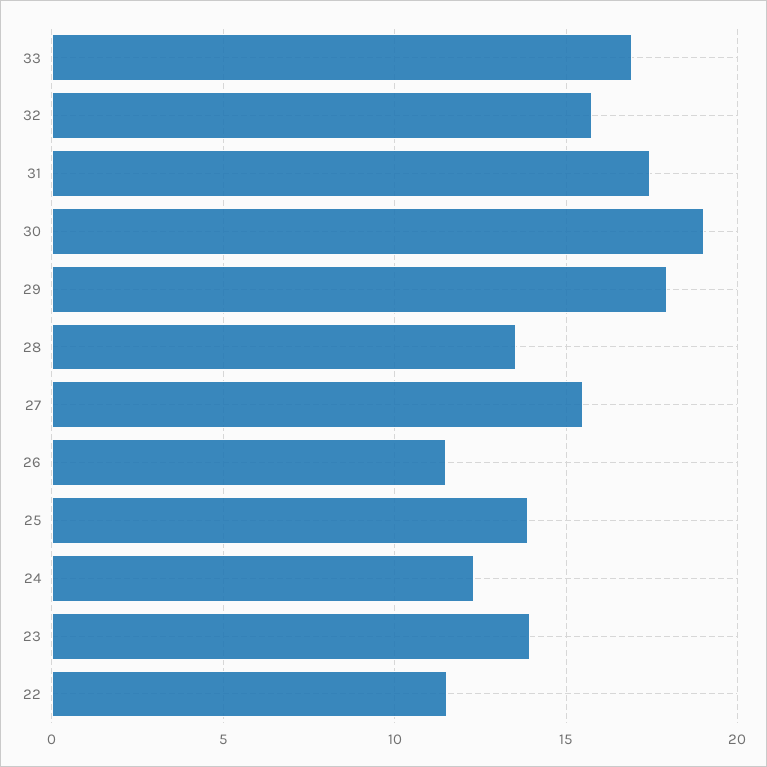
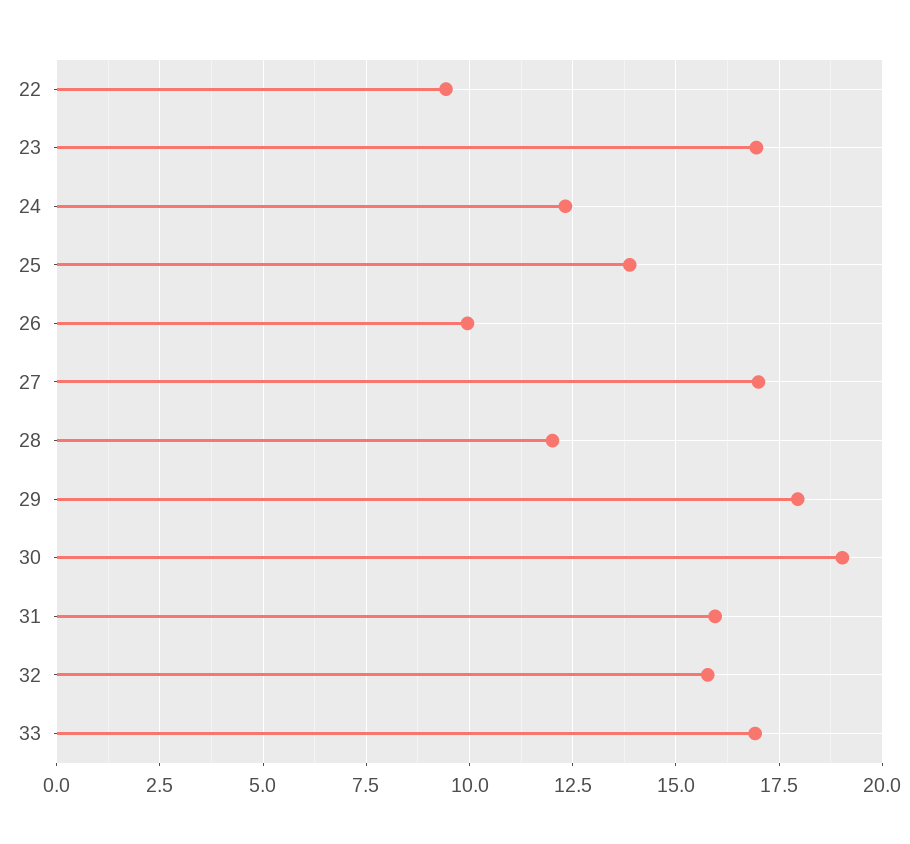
31: 17.5 -> 16
28: 13.5 -> 12
27: 15.5 -> 17
26: 11.5 -> 10
23: 14 -> 17
22: 11.5 -> 9.5

